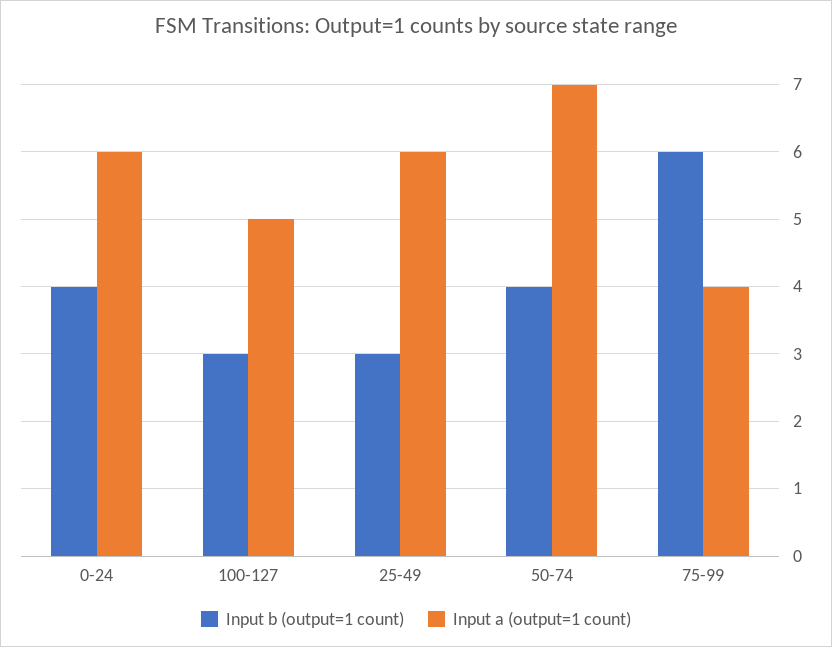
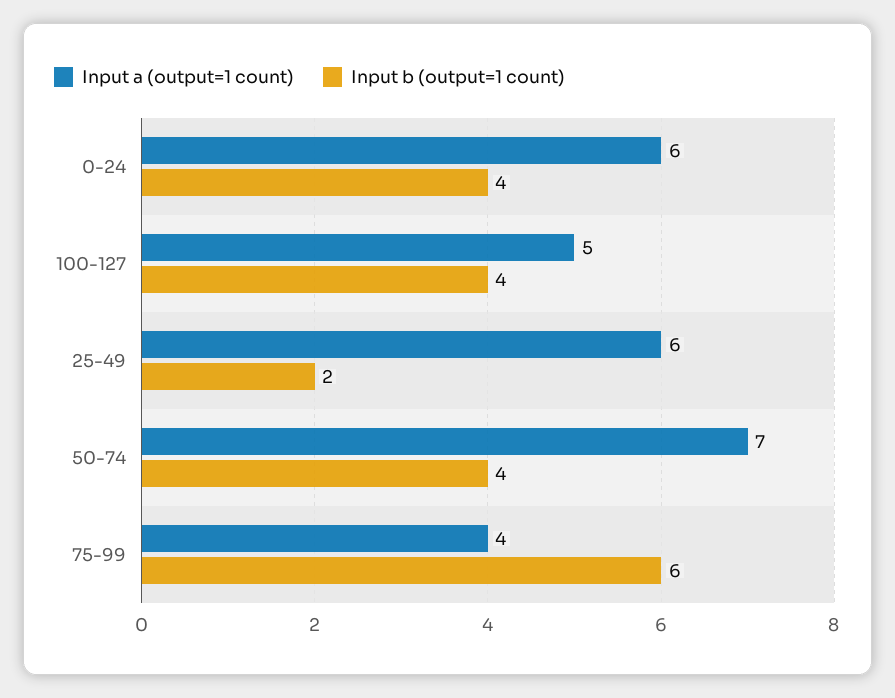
Input b (output=1 count), 100-127: 3 -> 4
Input b (output=1 count), 25-49: 3 -> 2

